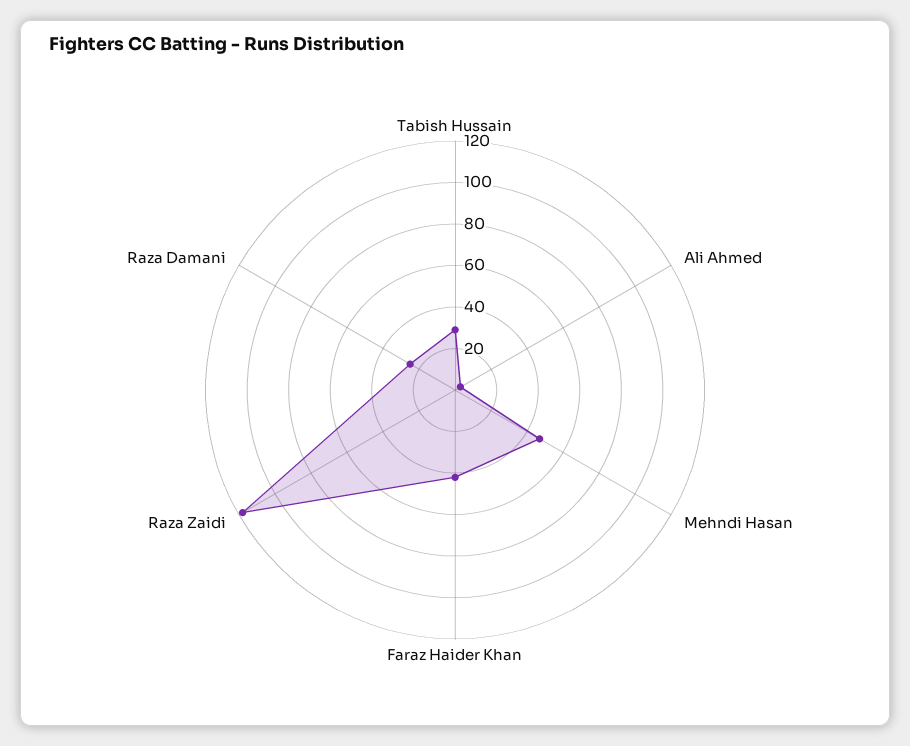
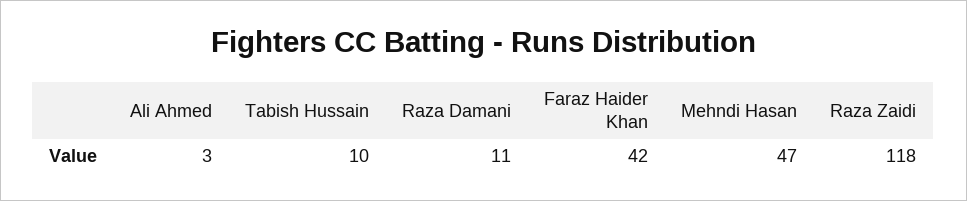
Tabish Hussain: 30 -> 10
Raza Damani: 25 -> 11

